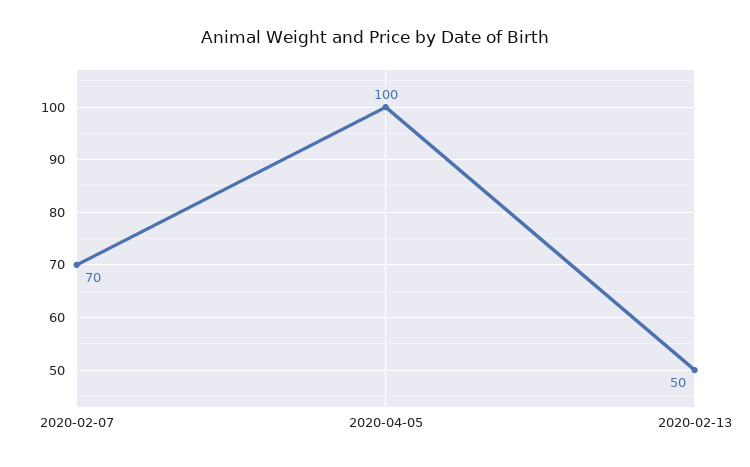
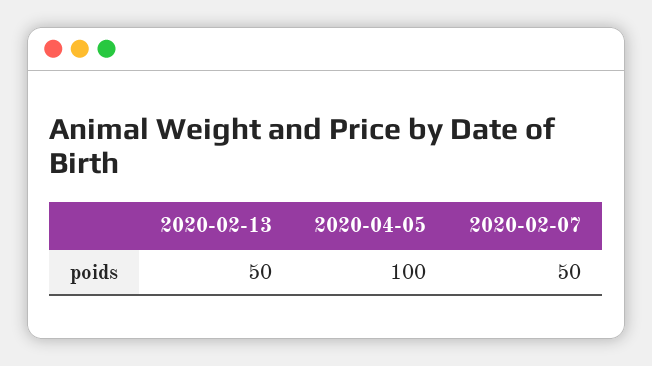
2020-02-07: 70 -> 50

